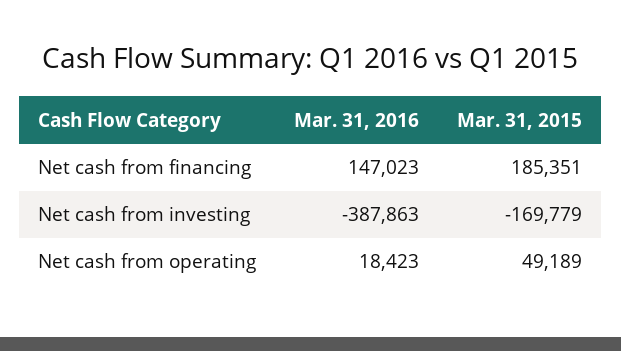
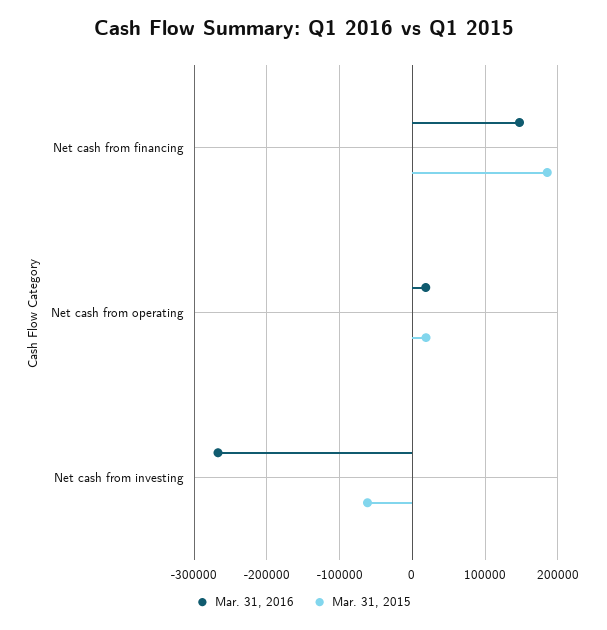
Mar. 31, 2016, Net cash from investing: -387863 -> -270000
Mar. 31, 2015, Net cash from investing: -169779 -> -60000
Mar. 31, 2015, Net cash from operating: 49189 -> 20000

